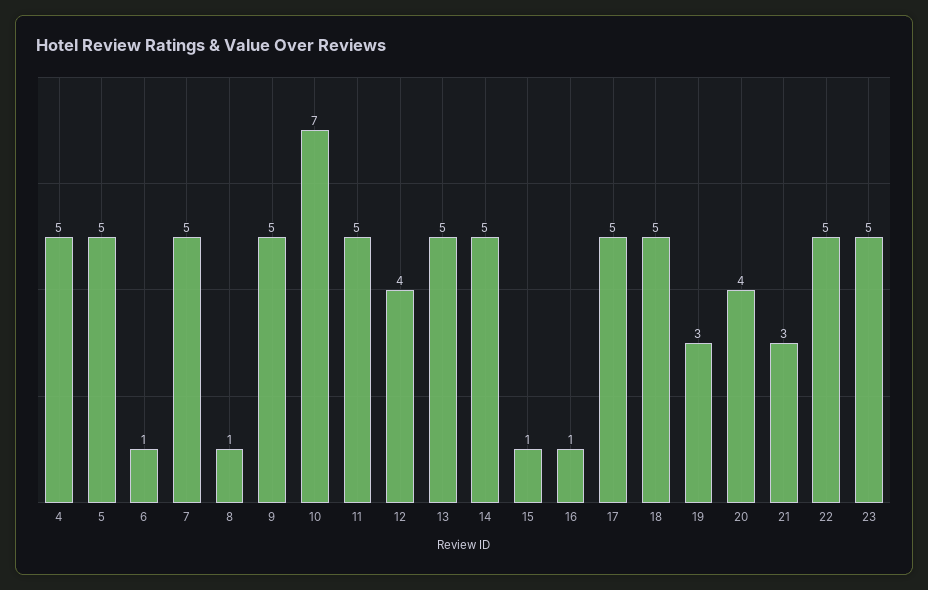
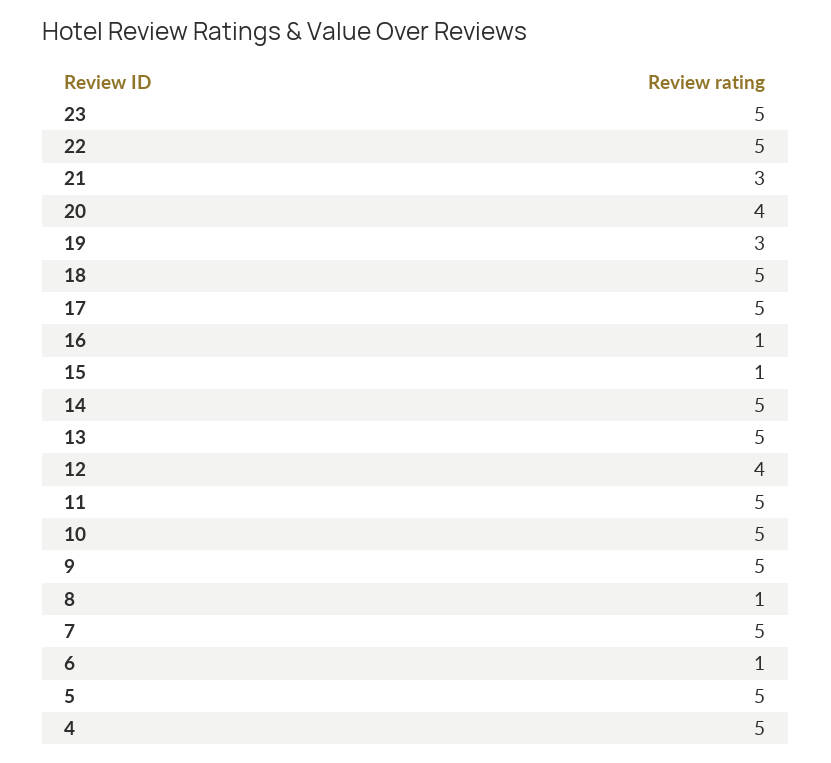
10: 7 -> 5

